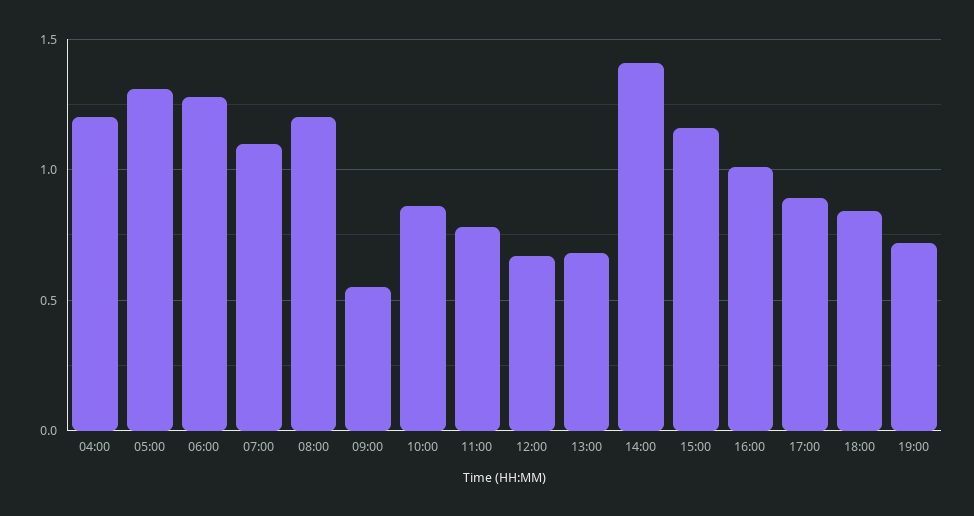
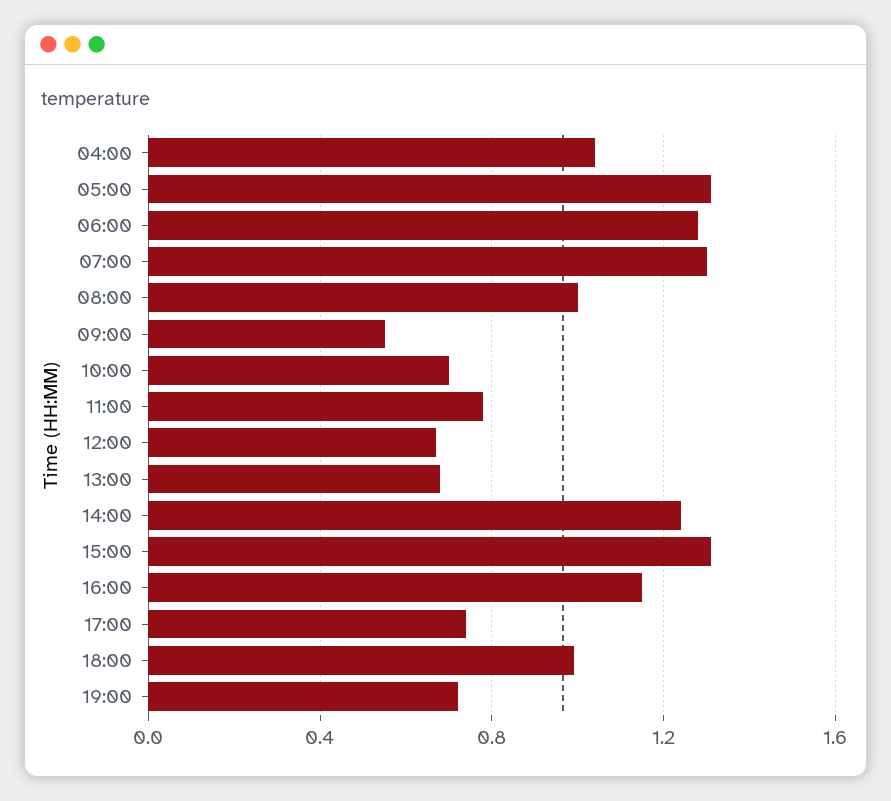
04:00: 1.2 -> 1.05
07:00: 1.1 -> 1.3
08:00: 1.2 -> 1
10:00: 0.85 -> 0.7
14:00: 1.4 -> 1.25
15:00: 1.15 -> 1.3
16:00: 1 -> 1.15
17:00: 0.9 -> 0.75
18:00: 0.85 -> 1

